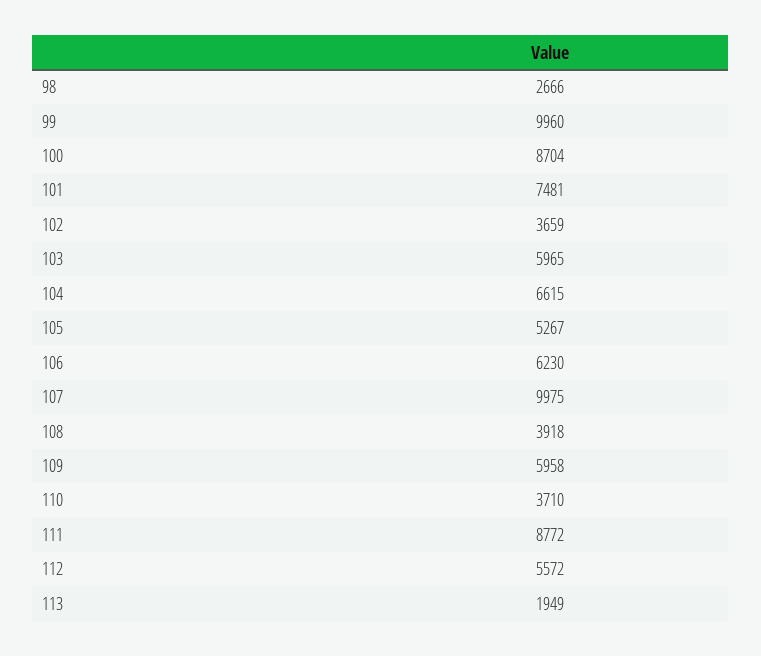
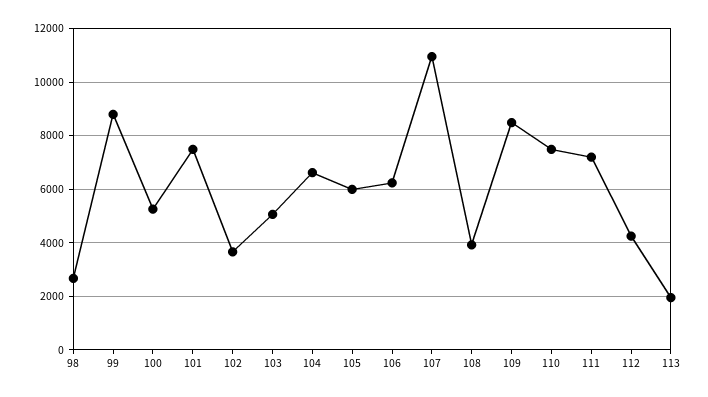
99: 9960 -> 8750
100: 8704 -> 5250
103: 5965 -> 5000
105: 5267 -> 6000
107: 9975 -> 11000
109: 5958 -> 8500
110: 3710 -> 7500
111: 8772 -> 7250
112: 5572 -> 4250

